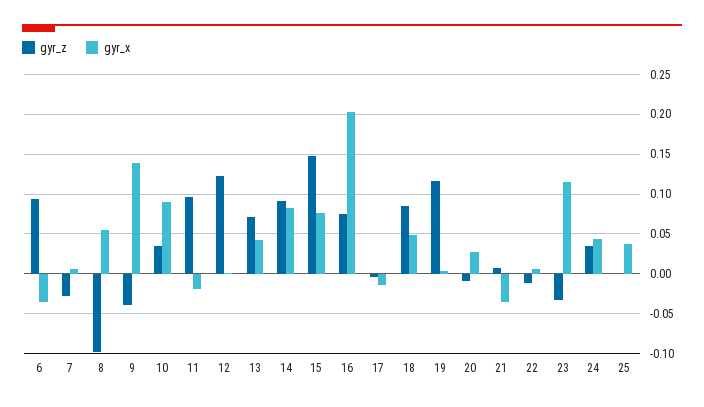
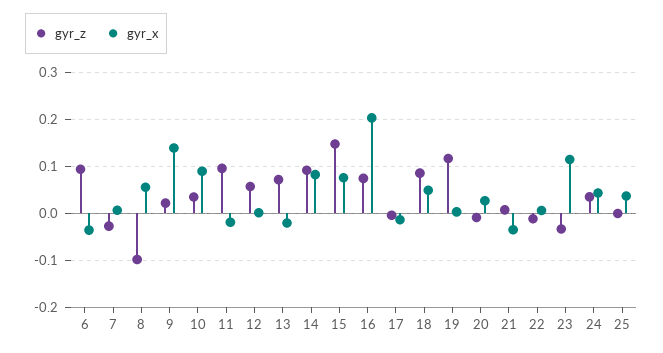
gyr_z, 9: -0.04 -> 0.02
gyr_z, 12: 0.12 -> 0.06
gyr_x, 13: 0.04 -> -0.02

